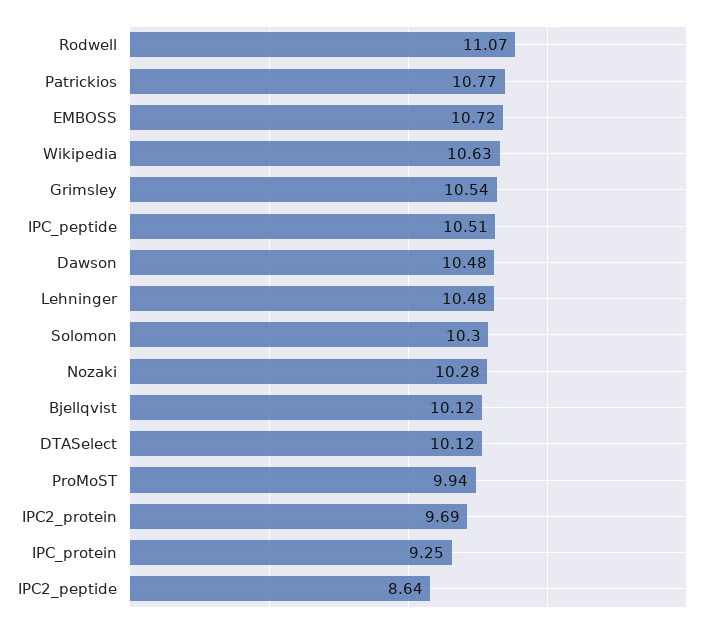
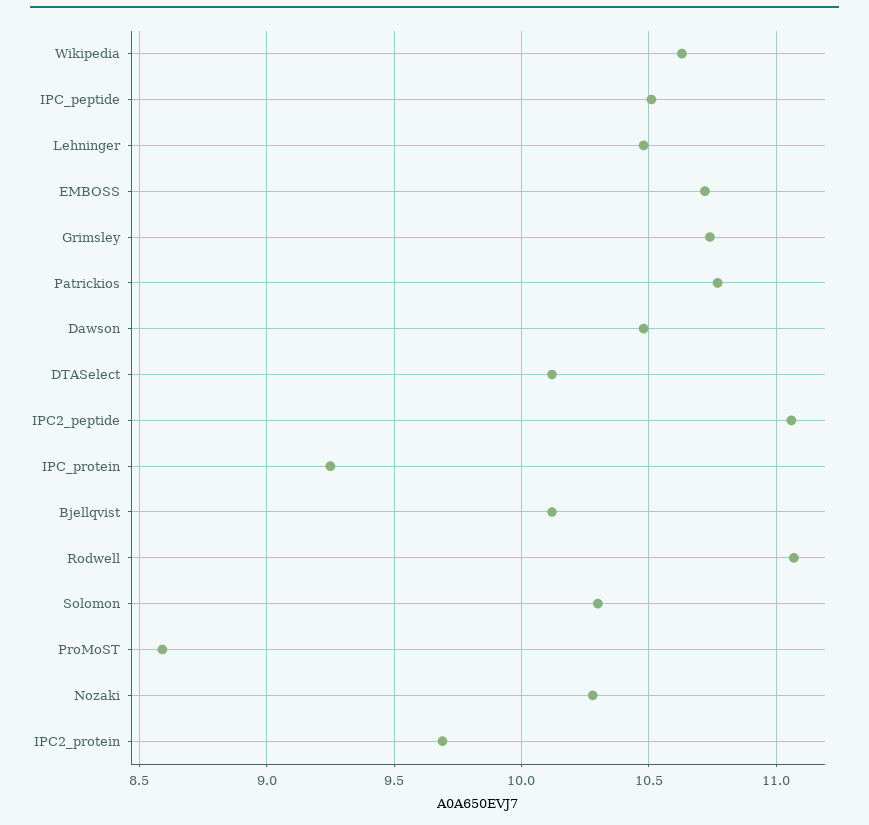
Grimsley: 10.54 -> 10.75
ProMoST: 9.94 -> 8.6
IPC2_peptide: 8.64 -> 11.05

